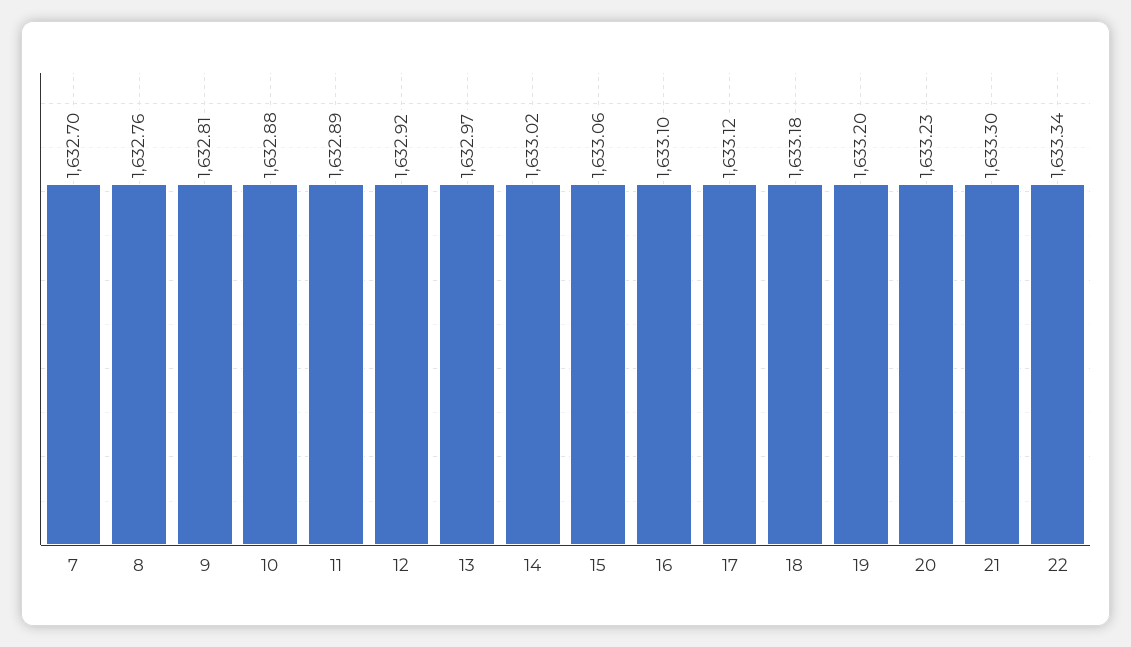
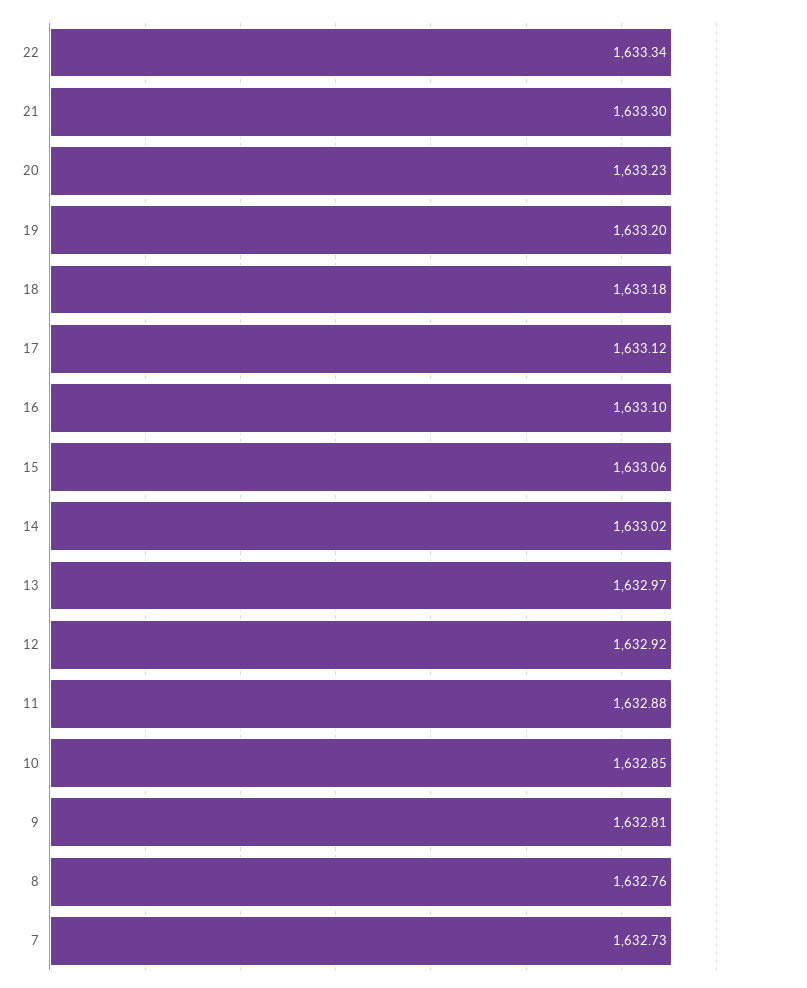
7: 1632.7 -> 1632.73
10: 1632.88 -> 1632.85
11: 1632.89 -> 1632.88

